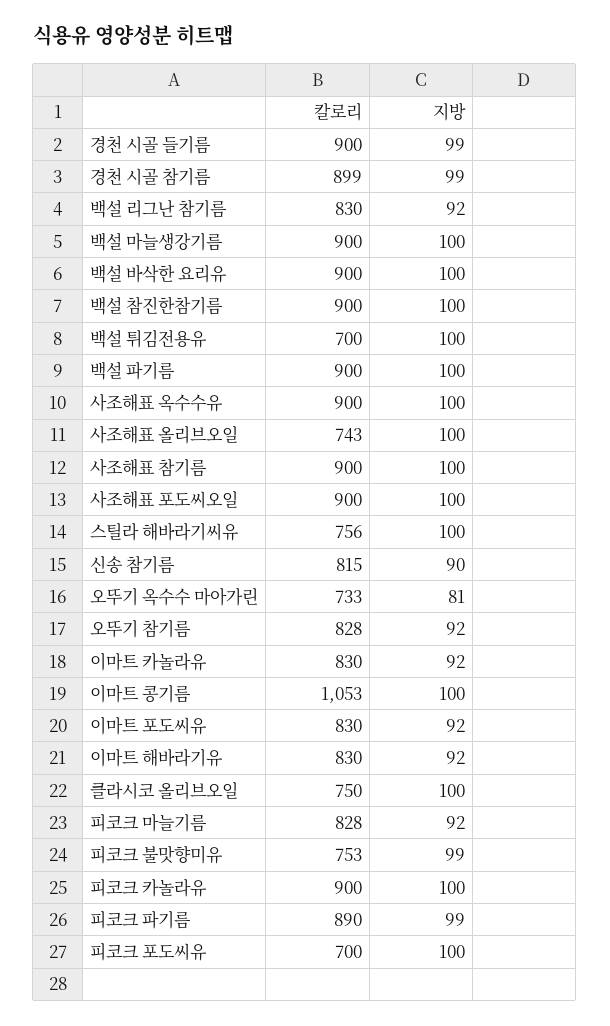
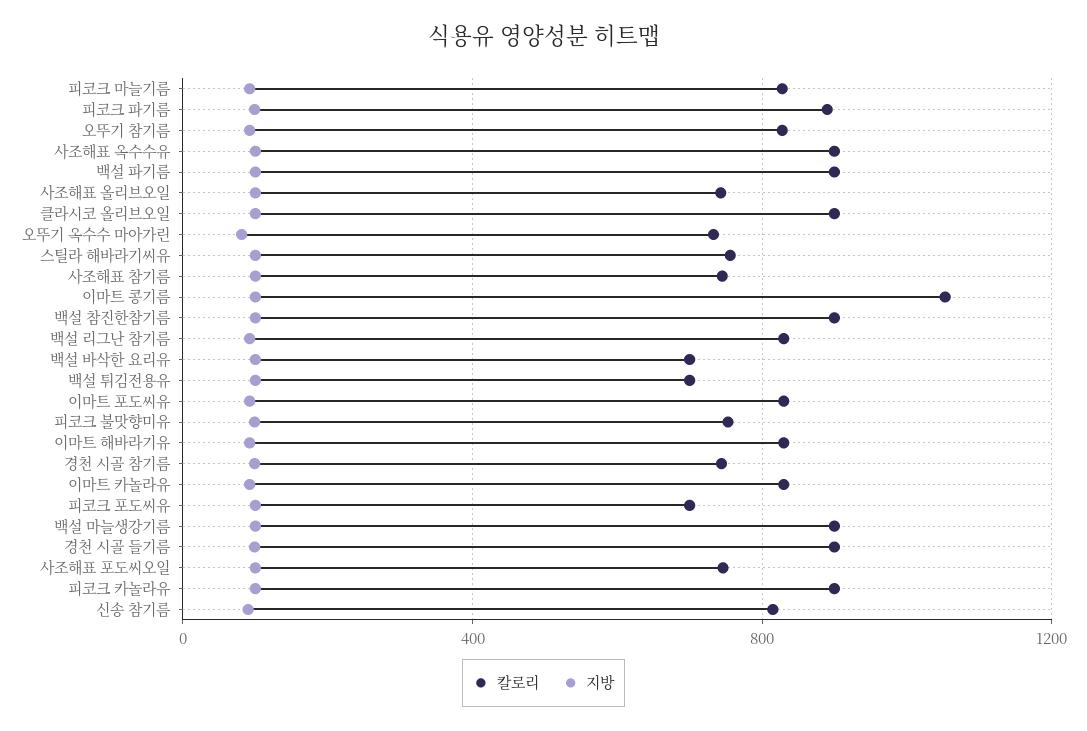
칼로리, 경천 시골 참기름: 899 -> 750
칼로리, 백설 바삭한 요리유: 900 -> 700
칼로리, 사조해표 참기름: 900 -> 750
칼로리, 사조해표 포도씨오일: 900 -> 750
칼로리, 클라시코 올리브오일: 750 -> 900

